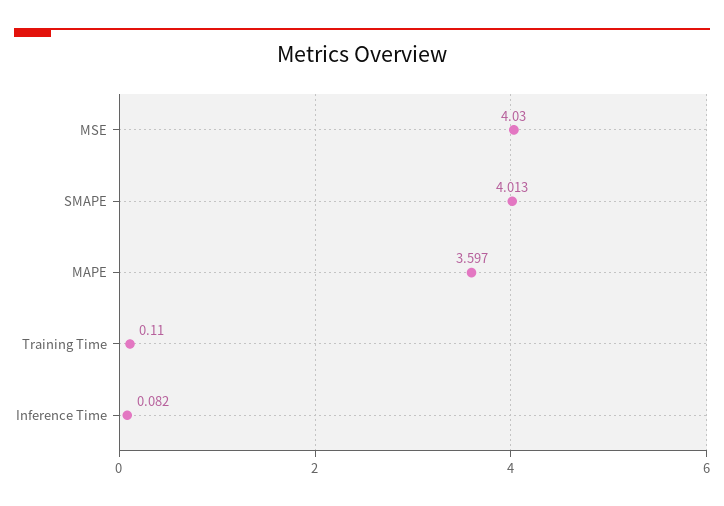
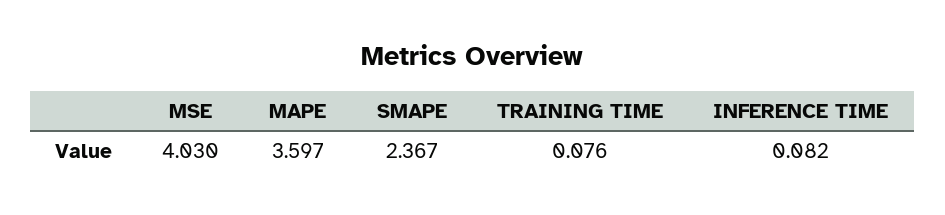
SMAPE: 4.013 -> 2.367
Training Time: 0.11 -> 0.076

